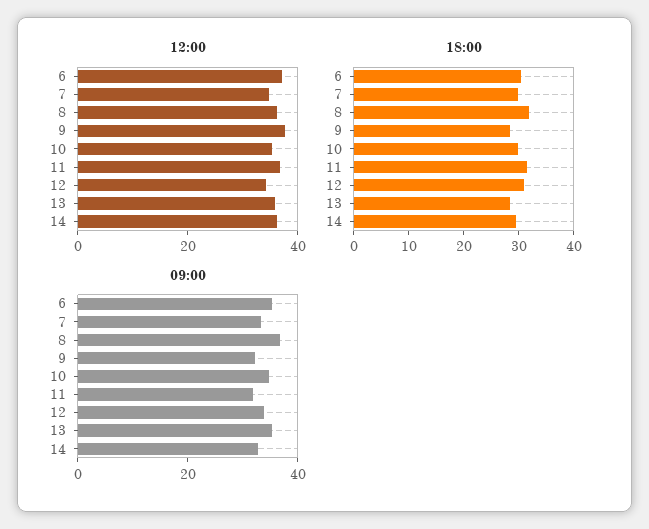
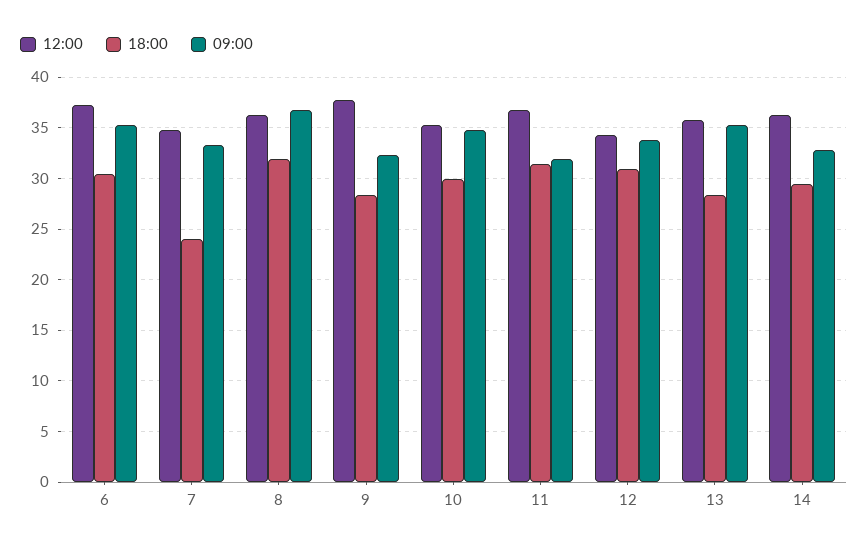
18:00, 7: 30 -> 24

